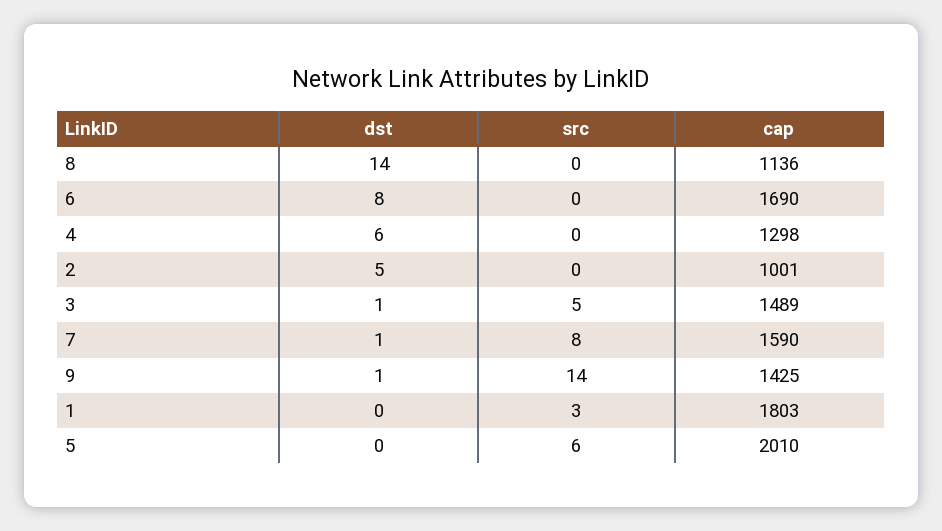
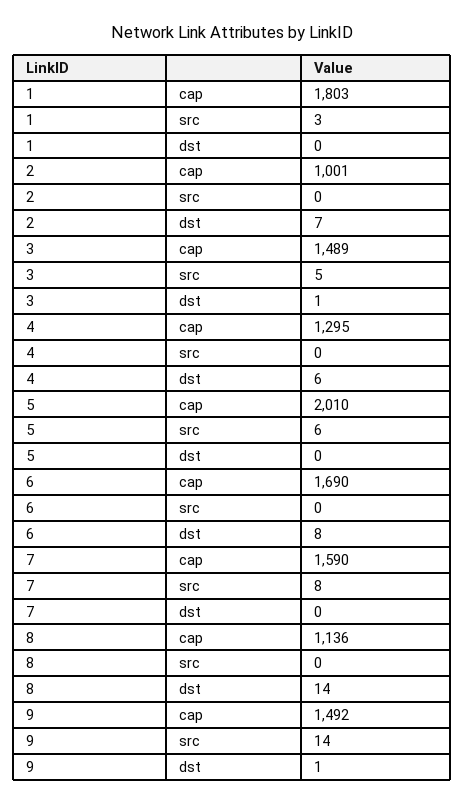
cap, 4: 1298 -> 1295
dst, 2: 5 -> 7
dst, 7: 1 -> 0
cap, 9: 1425 -> 1492

